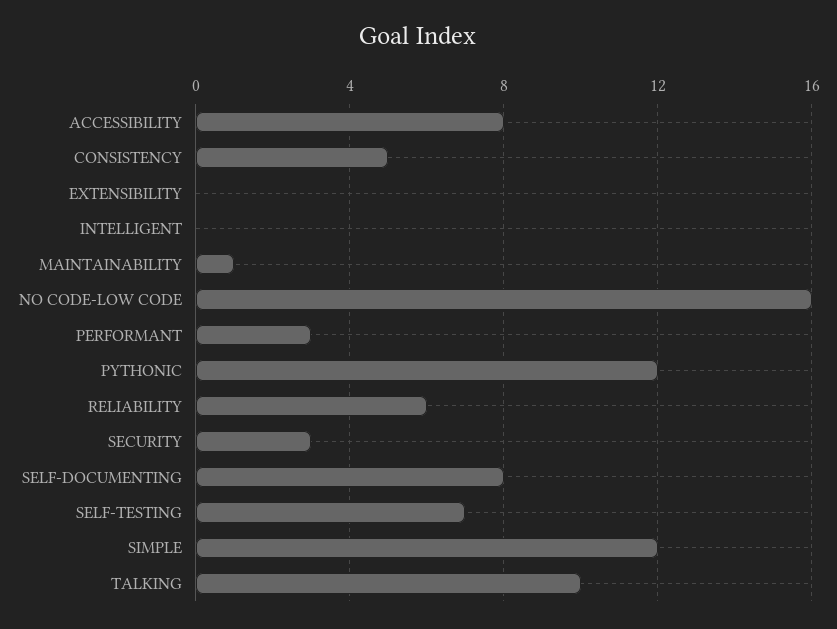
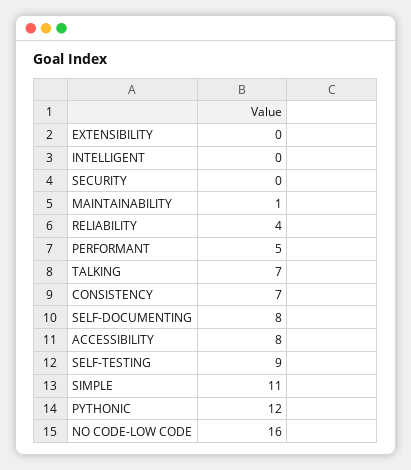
CONSISTENCY: 5 -> 7
PERFORMANT: 3 -> 5
RELIABILITY: 6 -> 4
SECURITY: 3 -> 0
SELF-TESTING: 7 -> 9
SIMPLE: 12 -> 11
TALKING: 10 -> 7

